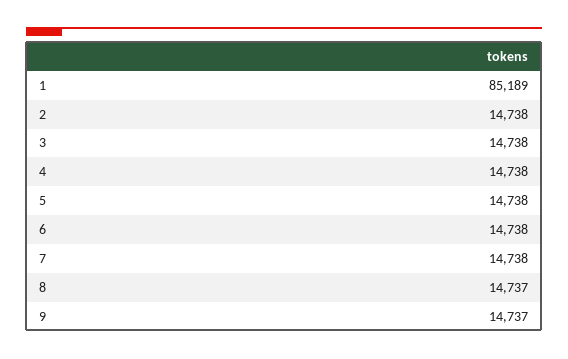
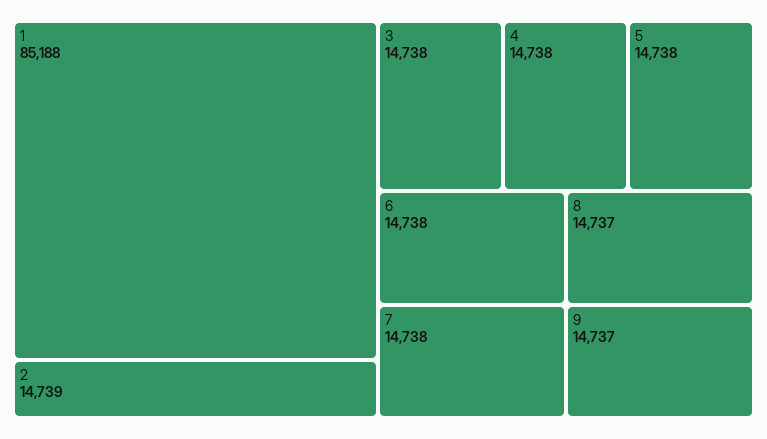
1: 85189 -> 85188
2: 14738 -> 14739

